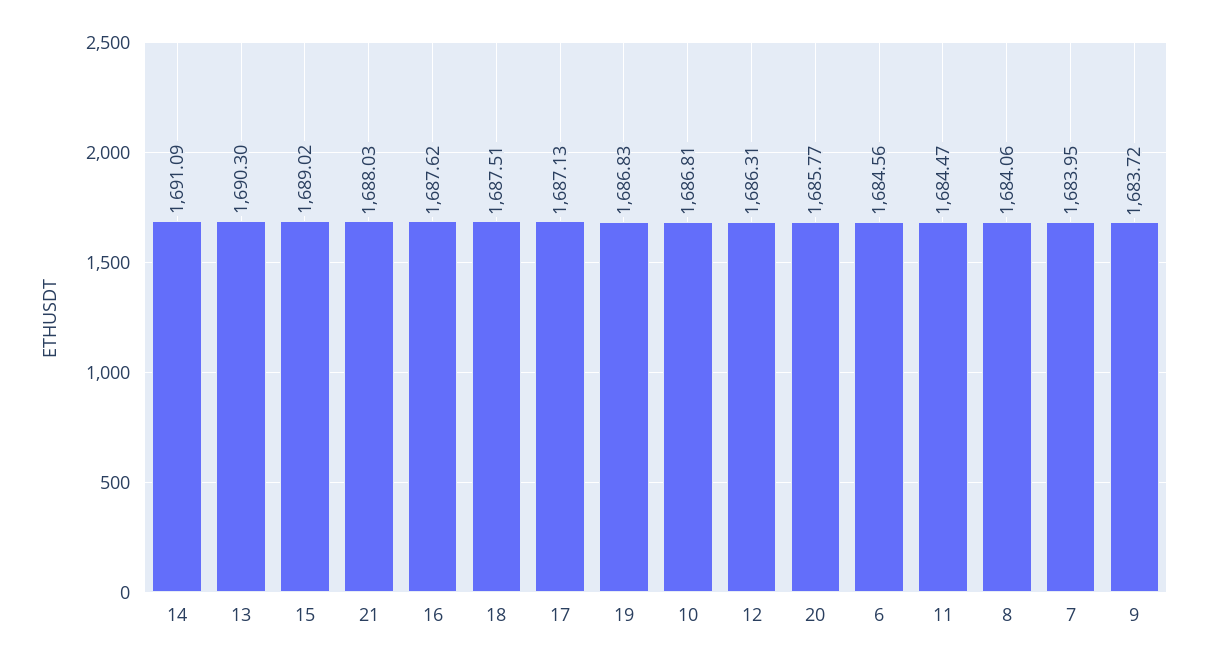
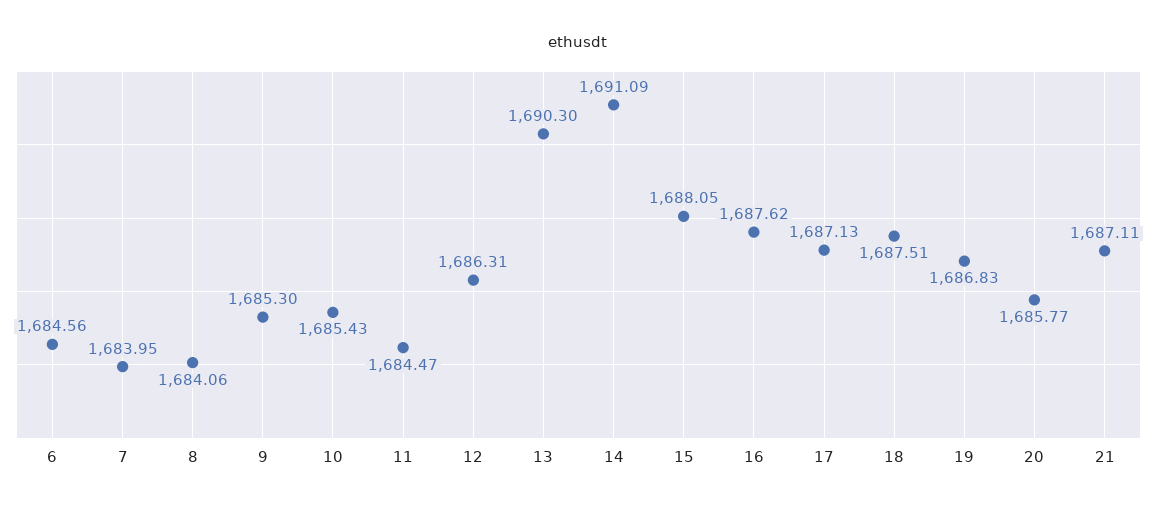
15: 1689.02 -> 1688.05
21: 1688.03 -> 1687.11
10: 1686.81 -> 1685.43
9: 1683.72 -> 1685.3

